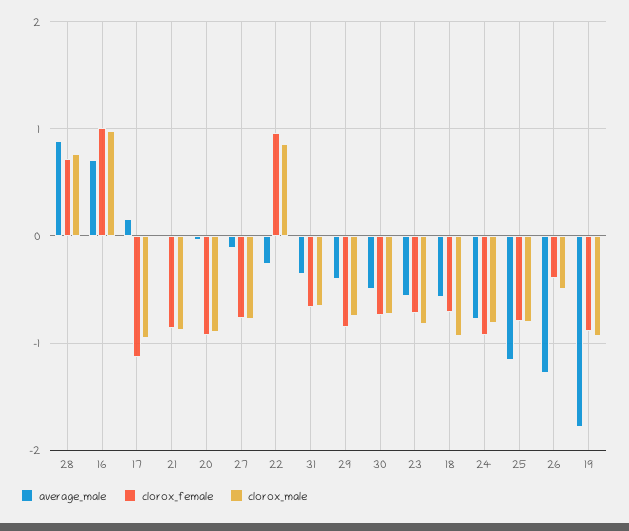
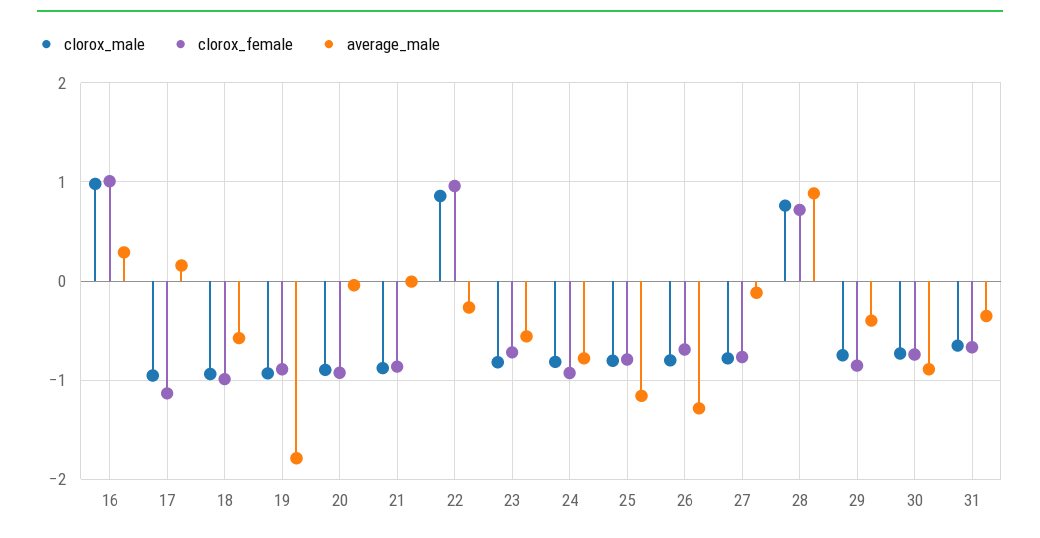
average_male, 16: 0.7 -> 0.3
average_male, 30: -0.5 -> -0.9
clorox_female, 18: -0.7 -> -1
clorox_female, 26: -0.4 -> -0.7
clorox_male, 26: -0.5 -> -0.8

